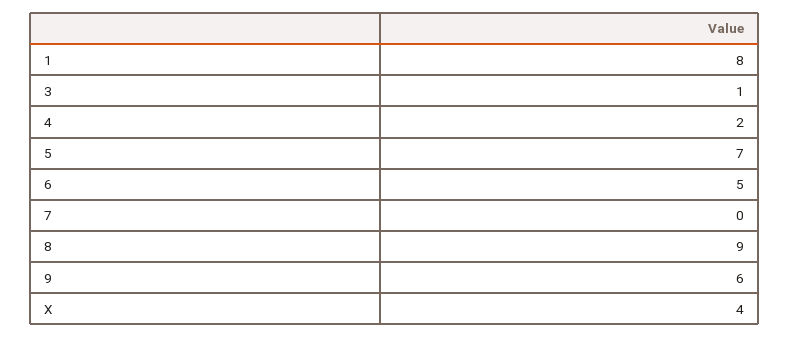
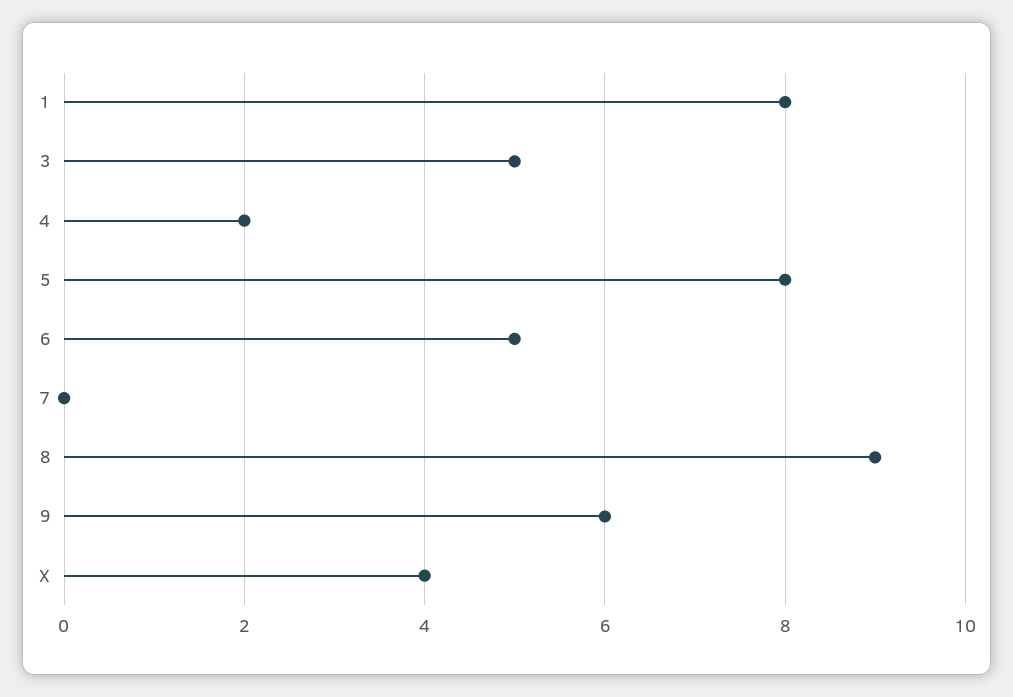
3: 1 -> 5
5: 7 -> 8

